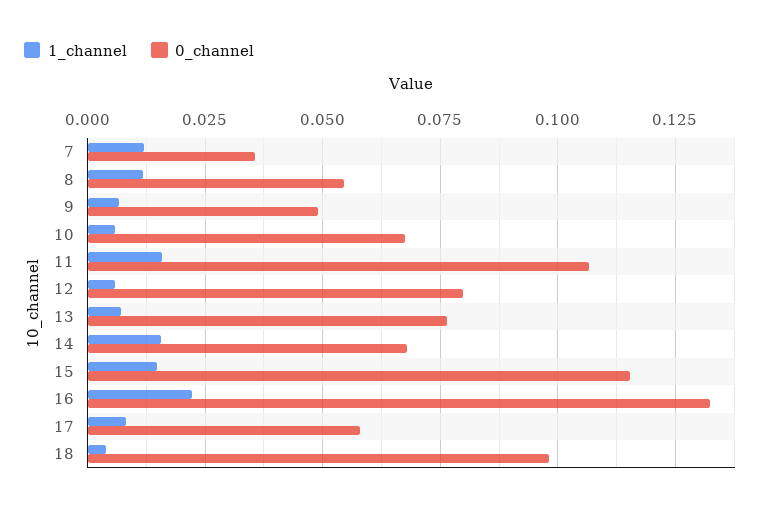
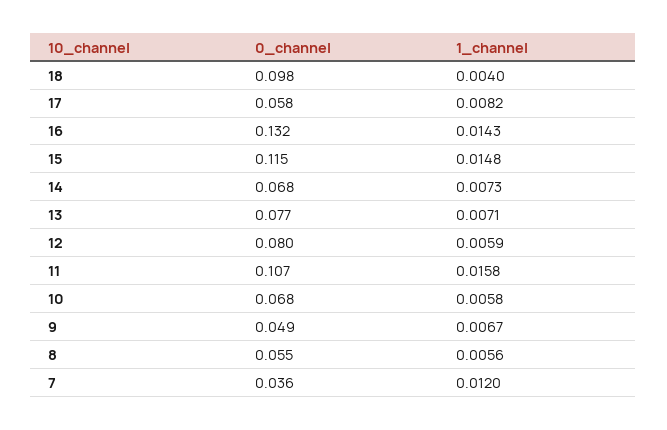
1_channel, 8: 0.0125 -> 0.0056
1_channel, 14: 0.015 -> 0.0073
1_channel, 16: 0.0225 -> 0.0143

